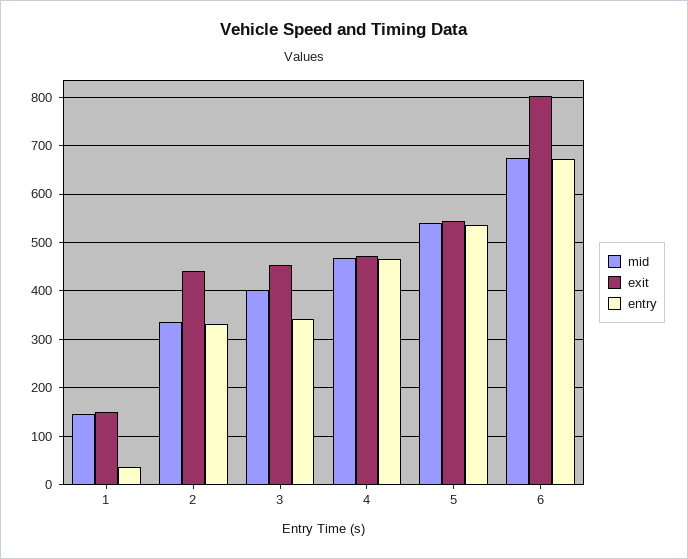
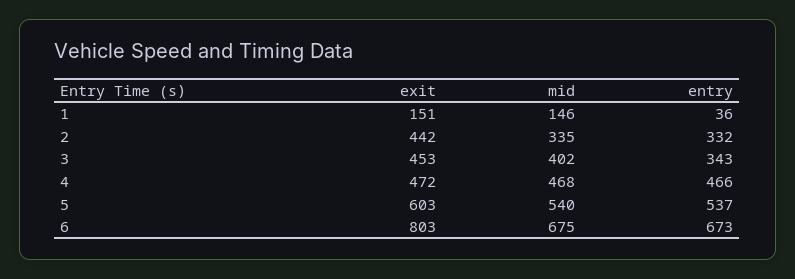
exit, 5: 540 -> 603

